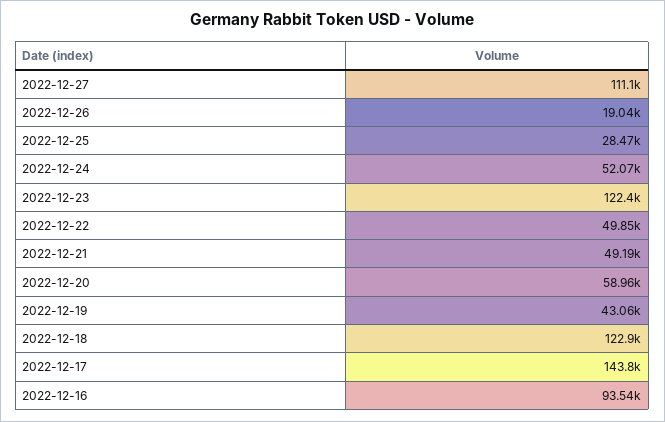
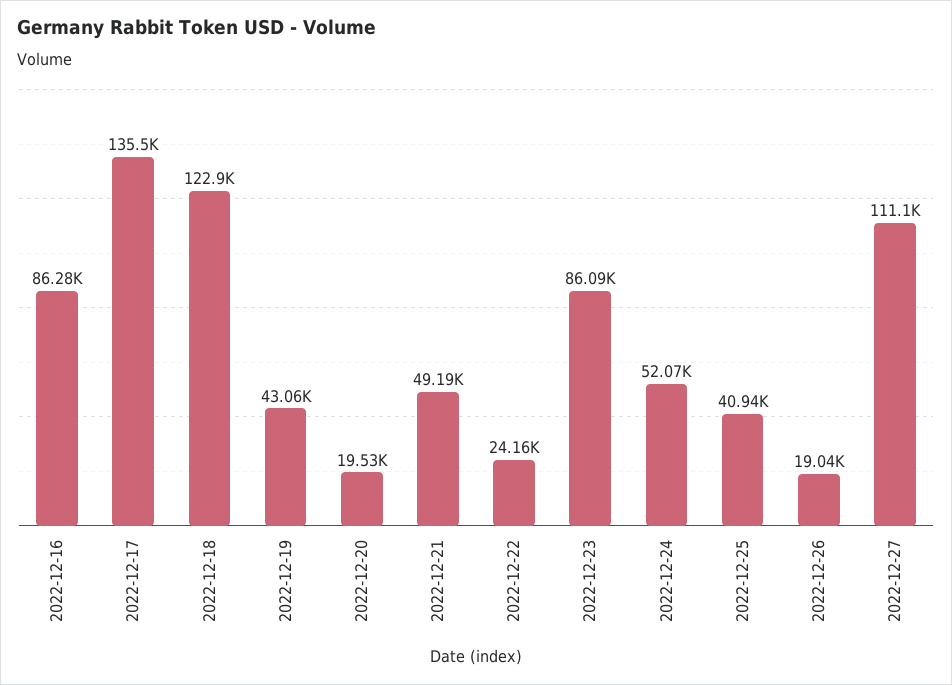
2022-12-25: 28470 -> 40940
2022-12-23: 122400 -> 86090
2022-12-22: 49850 -> 24160
2022-12-20: 58960 -> 19530
2022-12-17: 143800 -> 135500
2022-12-16: 93540 -> 86280

